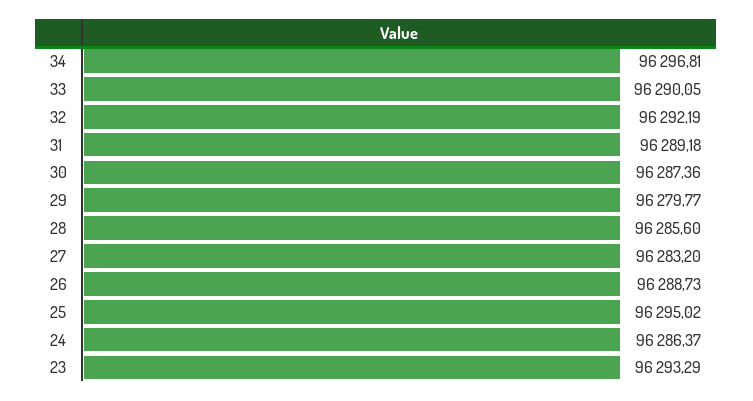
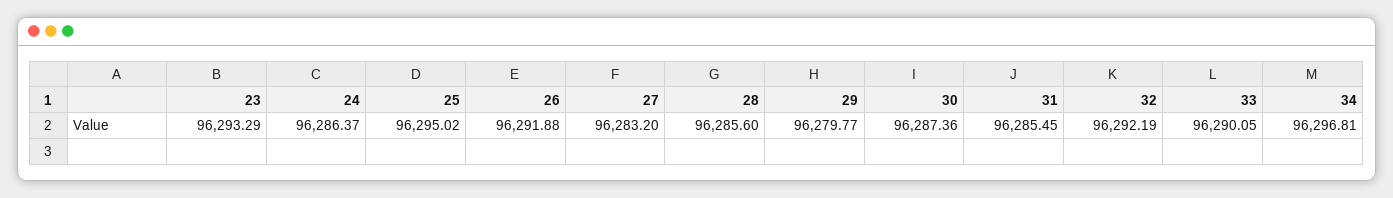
31: 96289.18 -> 96285.45
26: 96288.73 -> 96291.88

